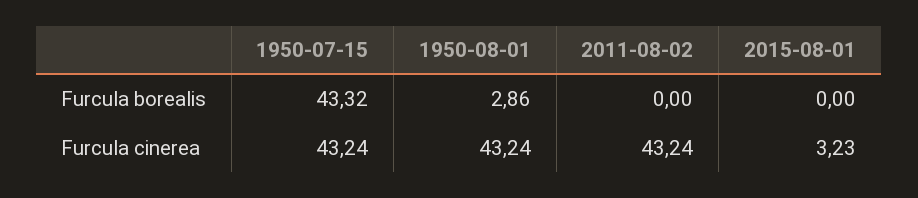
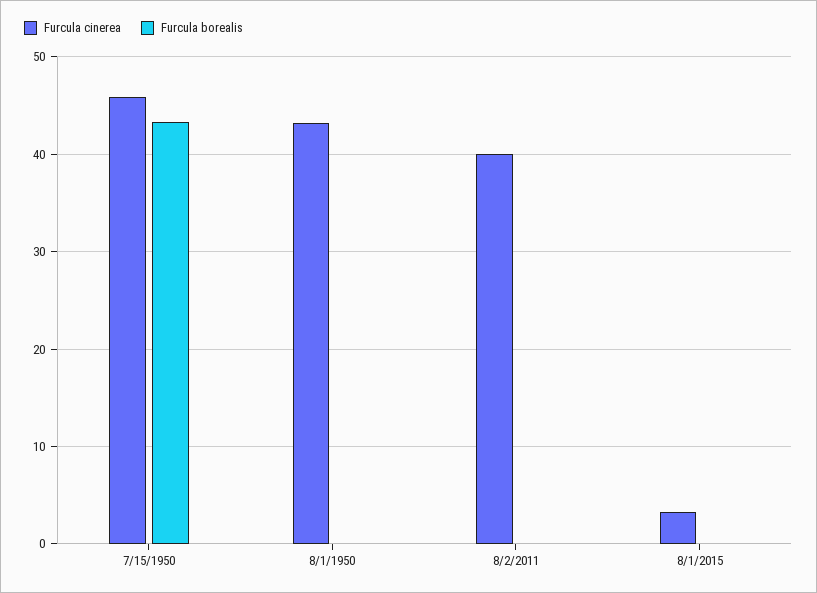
Furcula borealis, 1950-08-01: 2.86 -> 0
Furcula cinerea, 1950-07-15: 43.24 -> 46
Furcula cinerea, 2011-08-02: 43.24 -> 40

